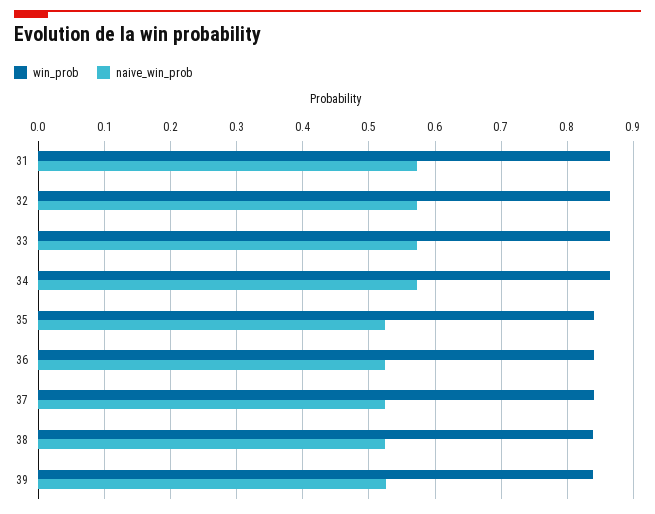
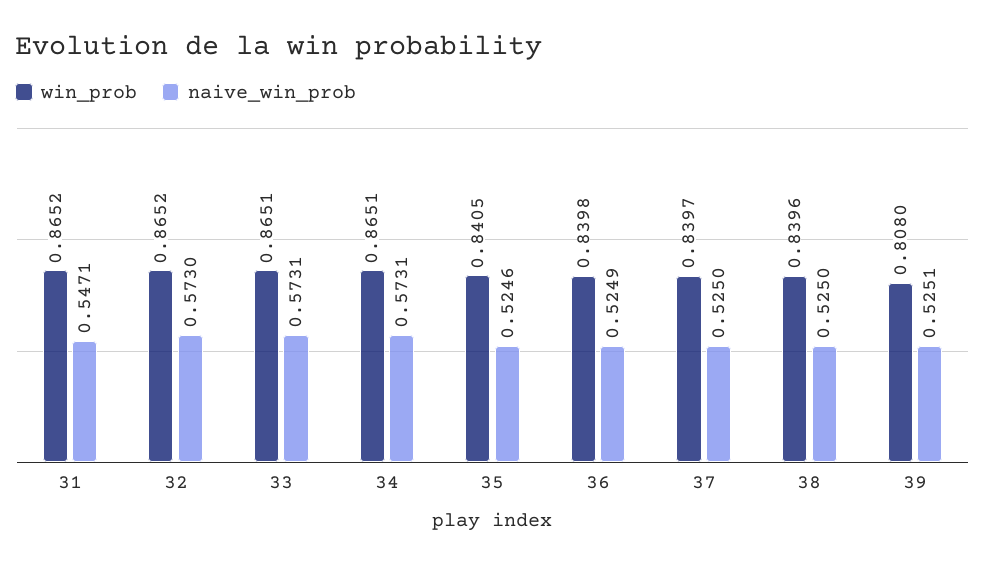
naive_win_prob, 31: 0.57 -> 0.5471
win_prob, 39: 0.84 -> 0.808

